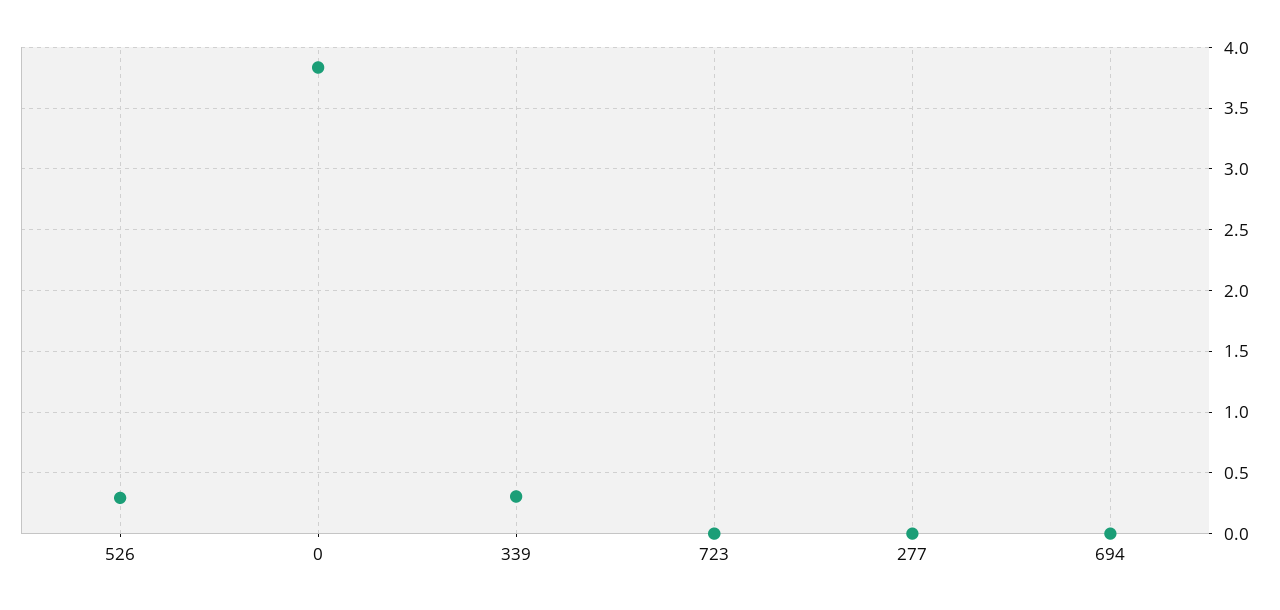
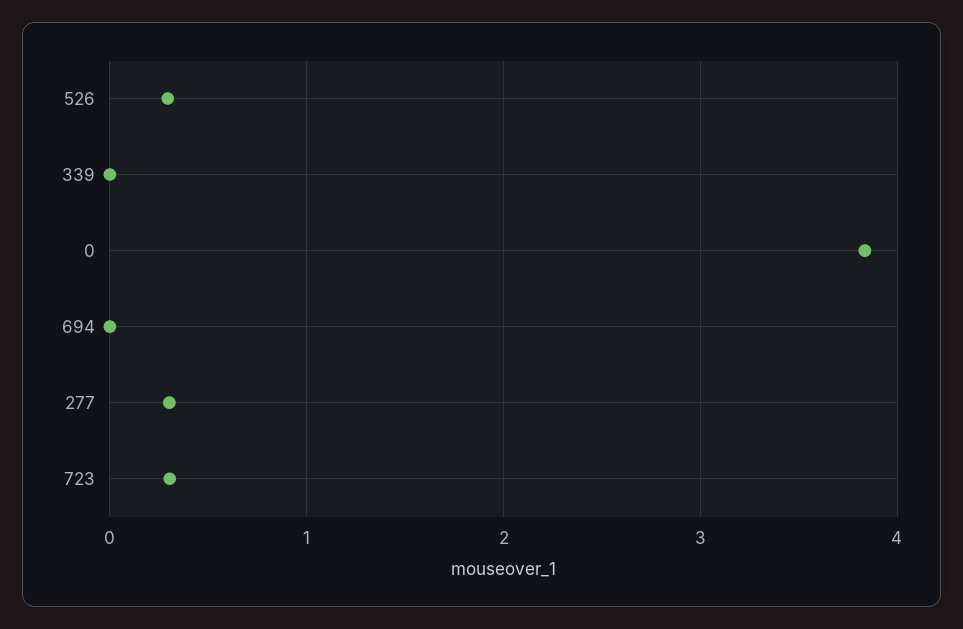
339: 0.3 -> 0
723: 0 -> 0.3
277: 0 -> 0.3

